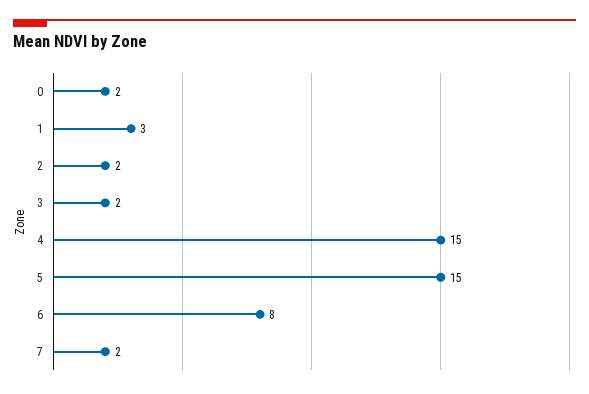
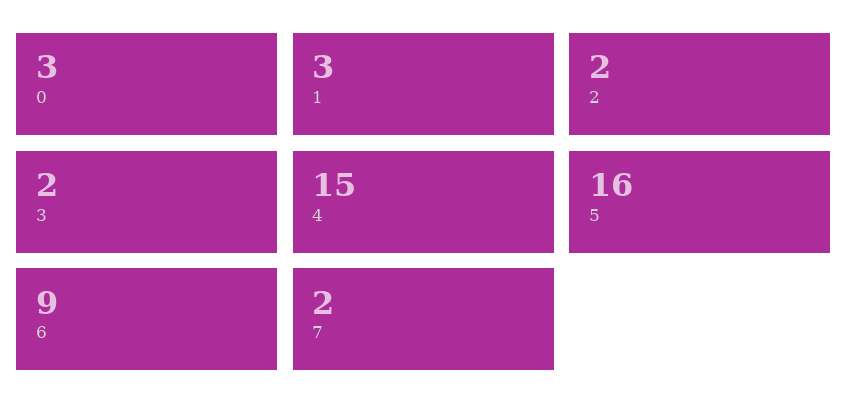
0: 2 -> 3
5: 15 -> 16
6: 8 -> 9

